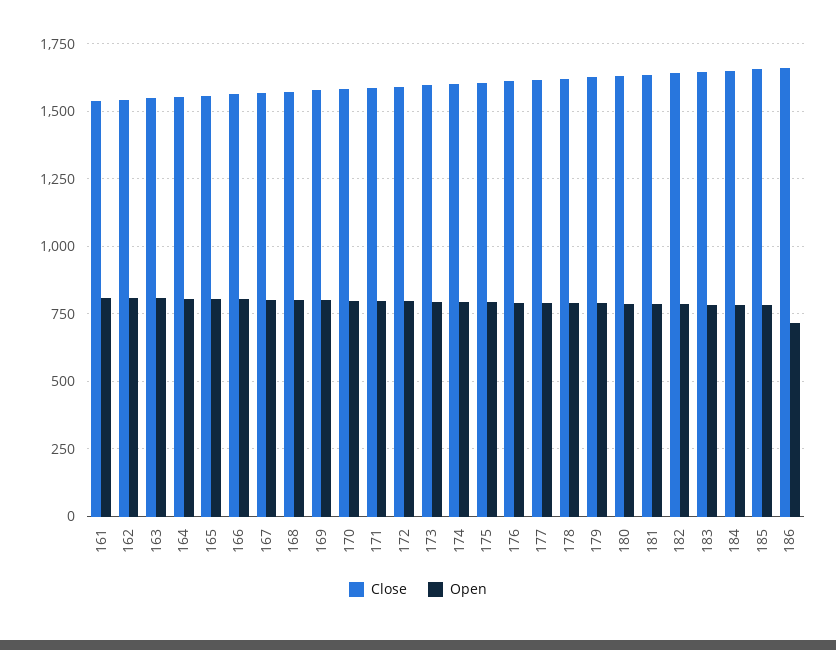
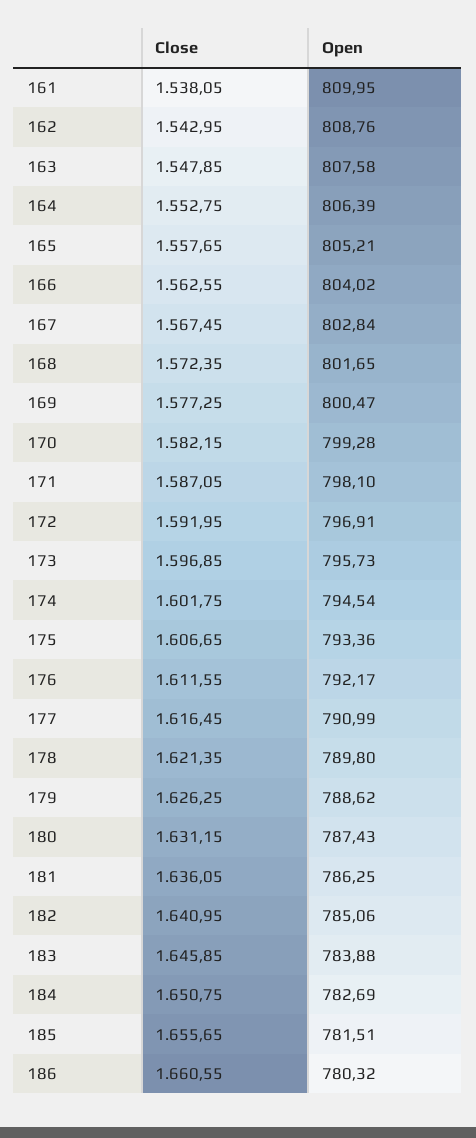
Open, 186: 725 -> 780.32

